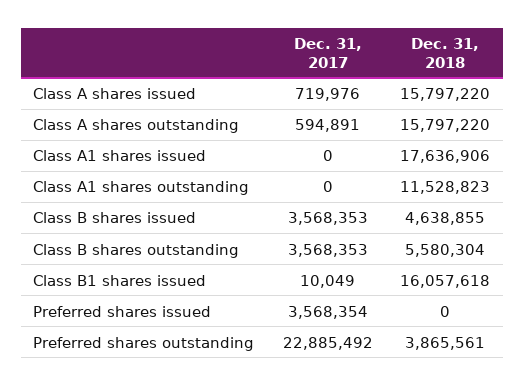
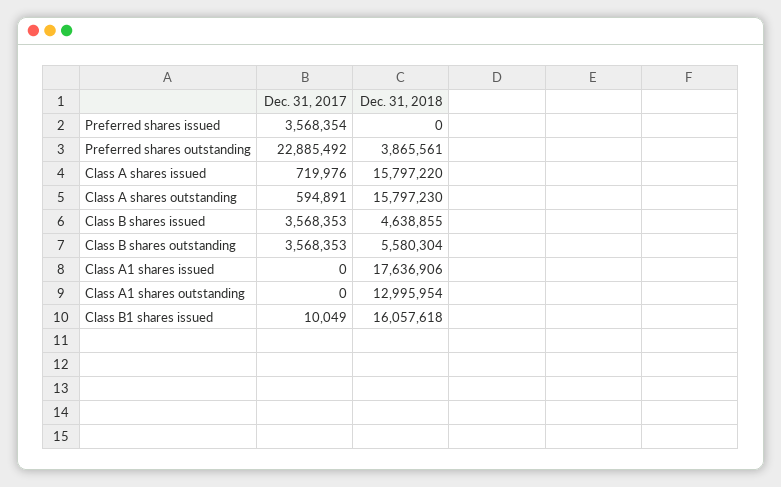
Dec. 31, 2018, Class A shares outstanding: 15797220 -> 15797230
Dec. 31, 2018, Class A1 shares outstanding: 11528823 -> 12995954

